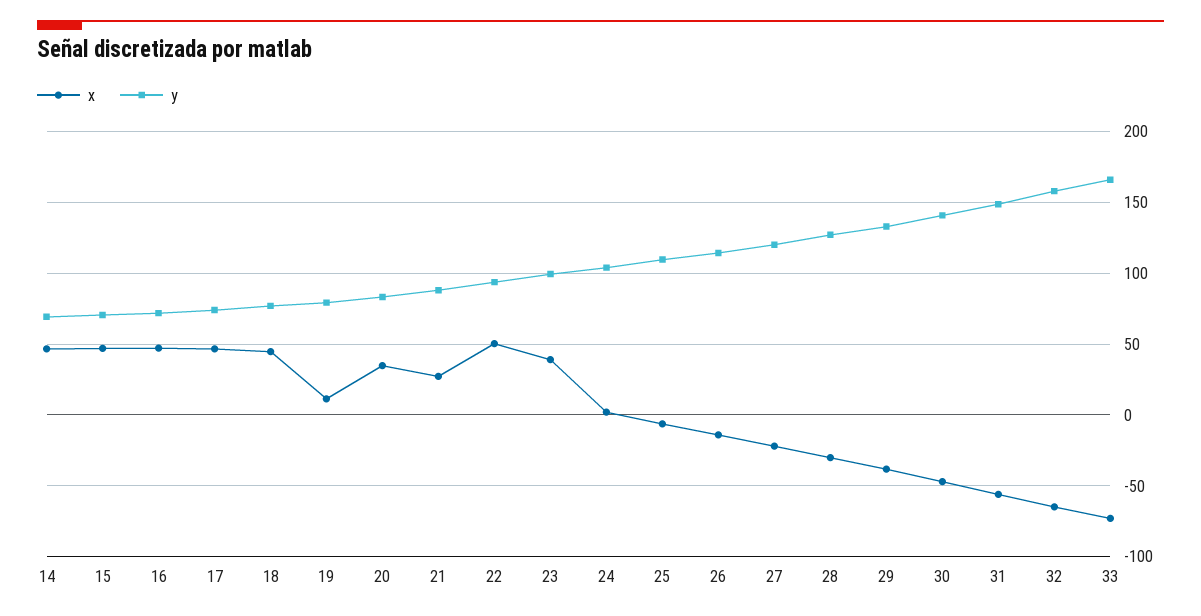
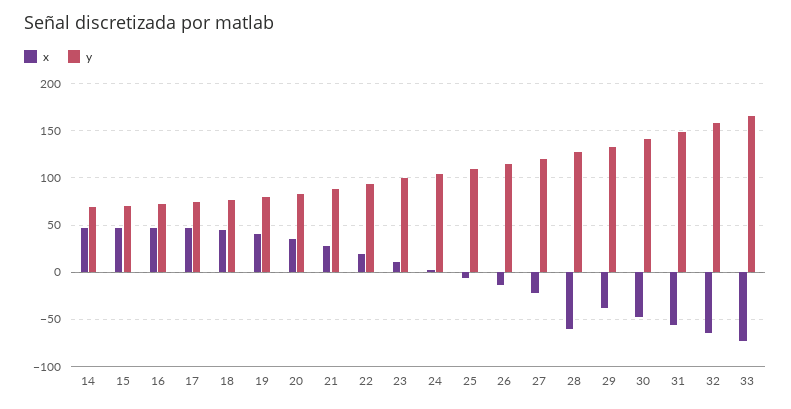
x, 19: 10 -> 40
x, 22: 50 -> 20
x, 23: 40 -> 10
x, 28: -30 -> -60

